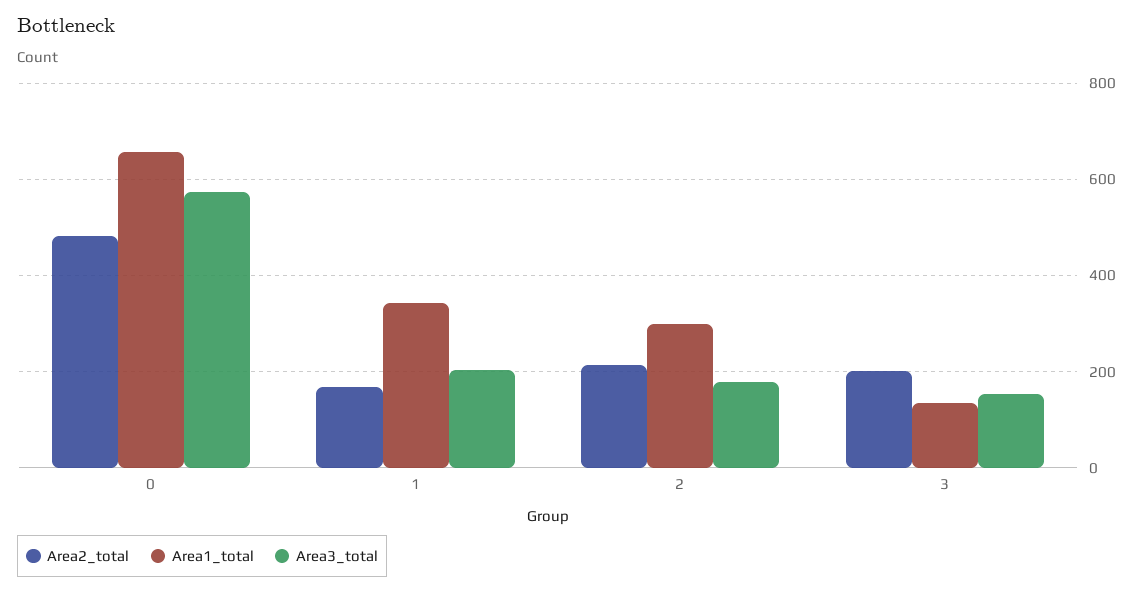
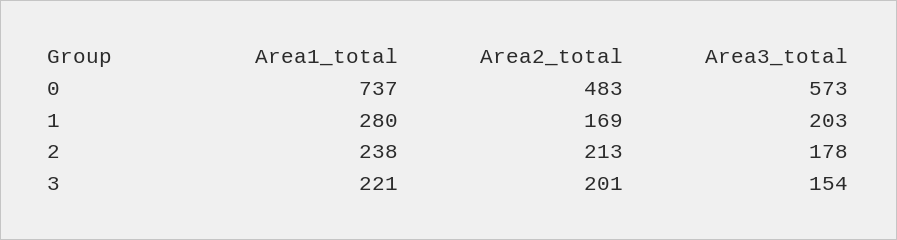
Area1_total, 0: 660 -> 737
Area1_total, 1: 340 -> 280
Area1_total, 2: 300 -> 238
Area1_total, 3: 140 -> 221

